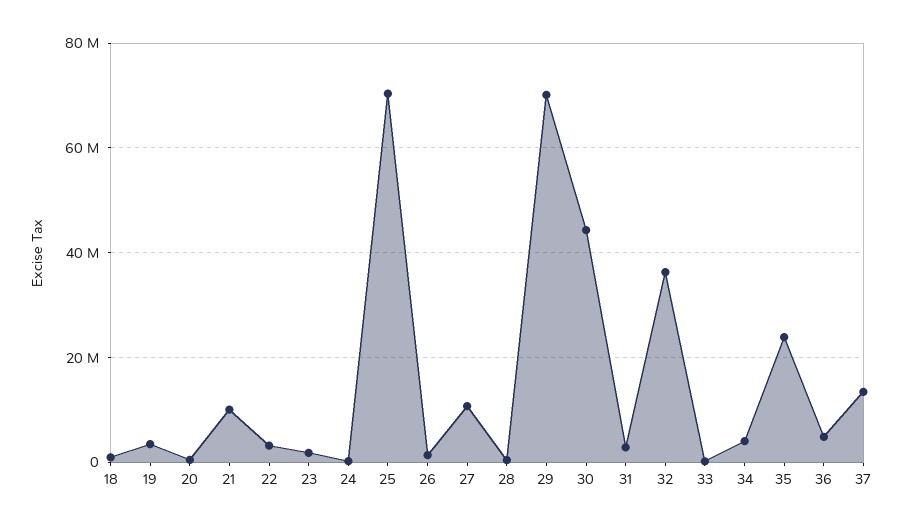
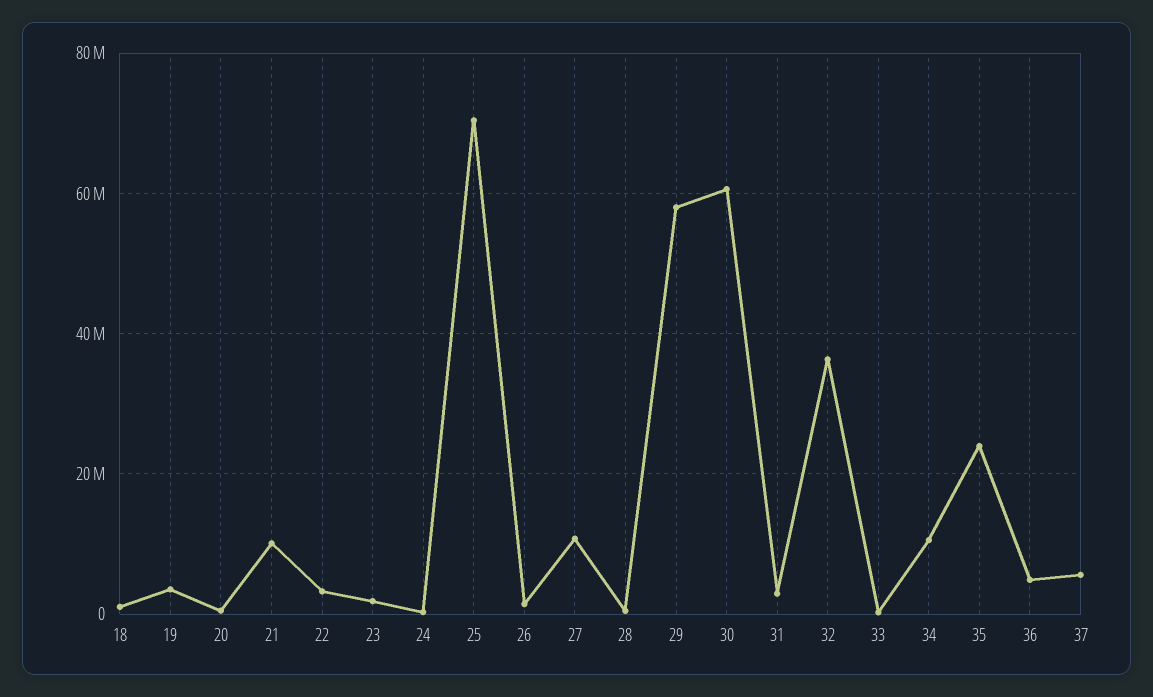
29: 70000000 -> 58000000
30: 44000000 -> 60000000
34: 4000000 -> 10000000
37: 14000000 -> 6000000

